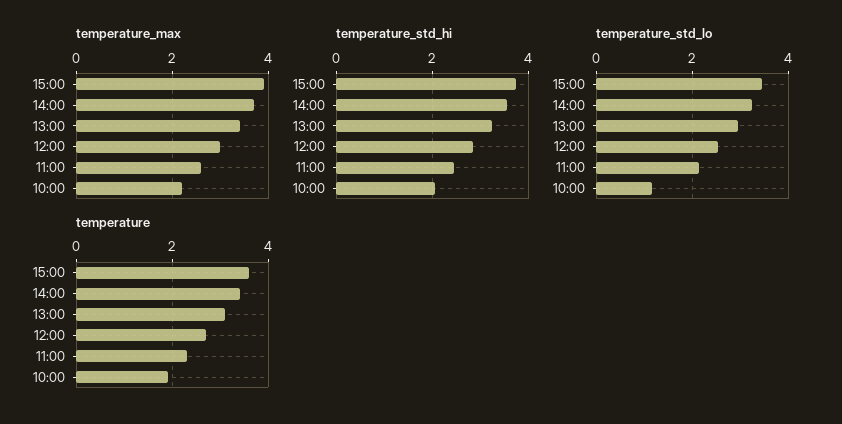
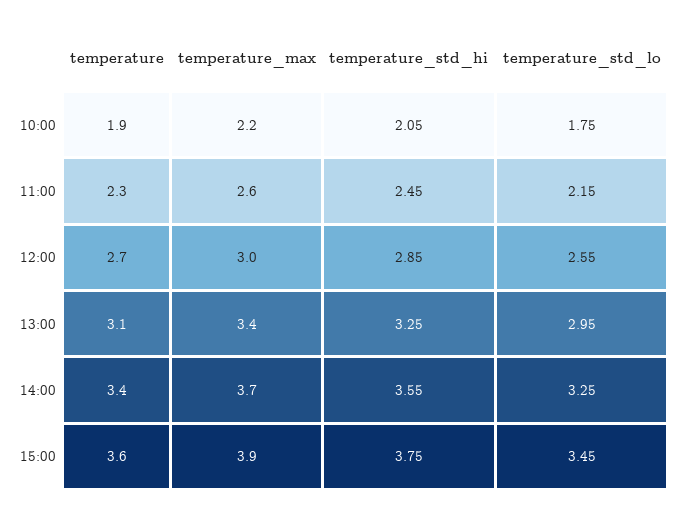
temperature_std_lo, 10:00: 1.2 -> 1.75

